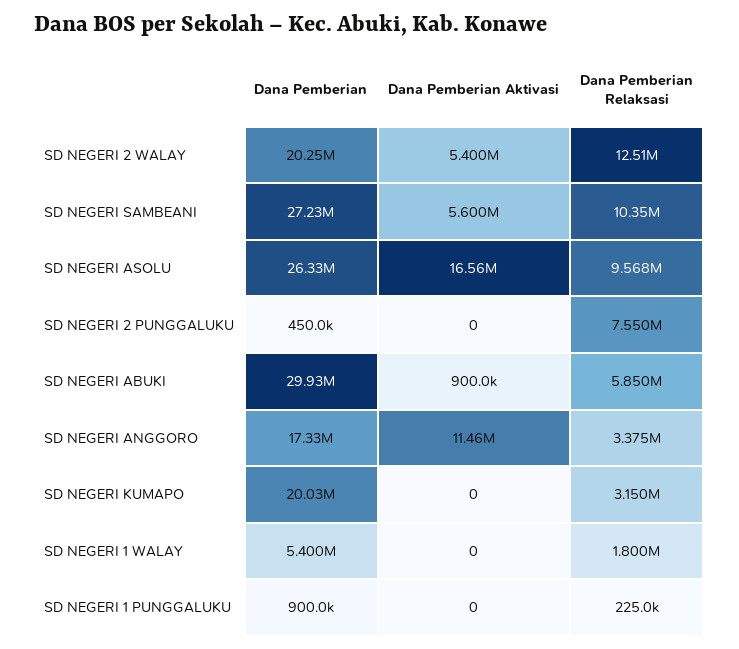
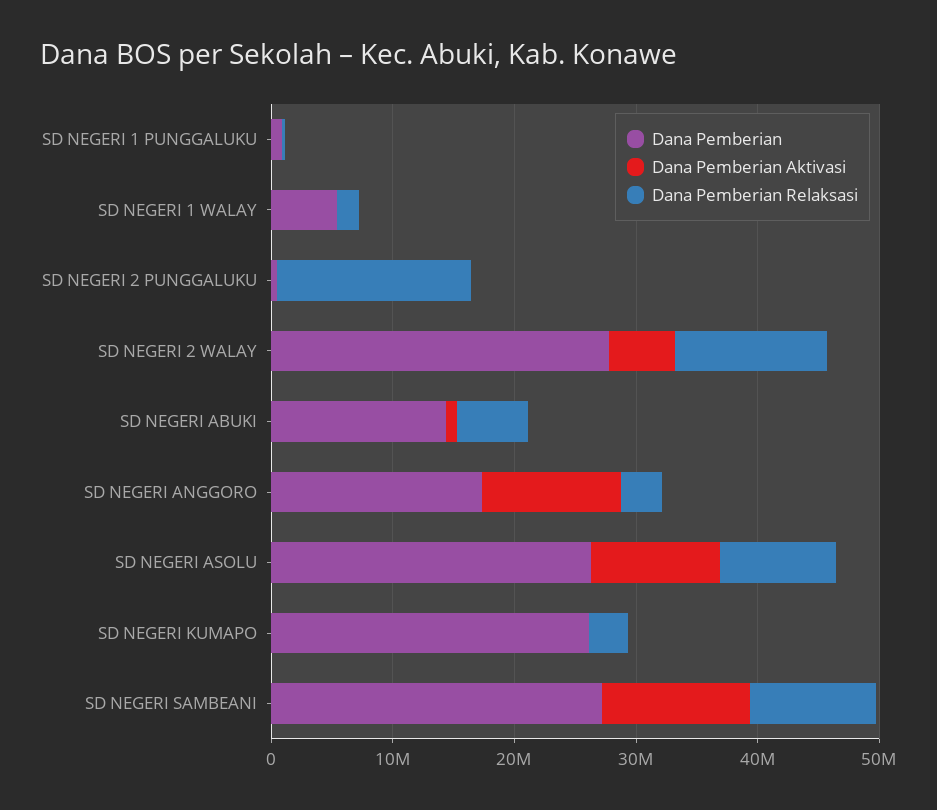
Dana Pemberian, SD NEGERI 2 WALAY: 20250000 -> 28000000
Dana Pemberian Aktivasi, SD NEGERI SAMBEANI: 5600000 -> 12000000
Dana Pemberian Aktivasi, SD NEGERI ASOLU: 16560000 -> 10000000
Dana Pemberian Relaksasi, SD NEGERI 2 PUNGGALUKU: 7550000 -> 16000000
Dana Pemberian, SD NEGERI ABUKI: 29930000 -> 14000000
Dana Pemberian, SD NEGERI KUMAPO: 20030000 -> 26000000

